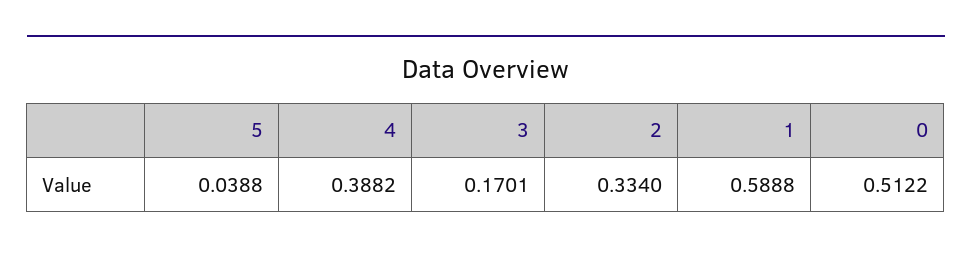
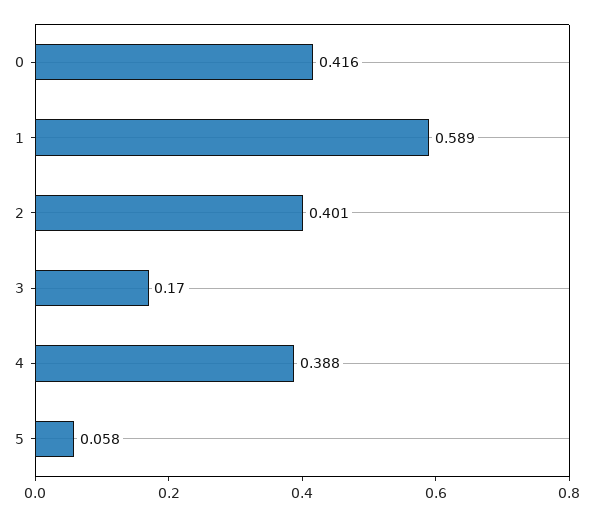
5: 0.0388 -> 0.058
2: 0.334 -> 0.401
0: 0.5122 -> 0.416

